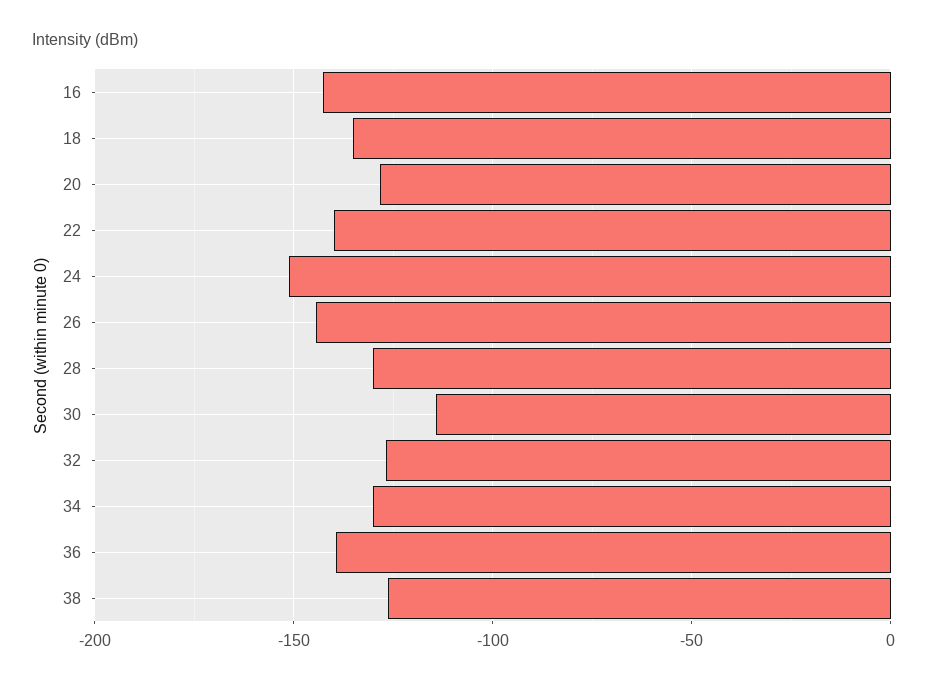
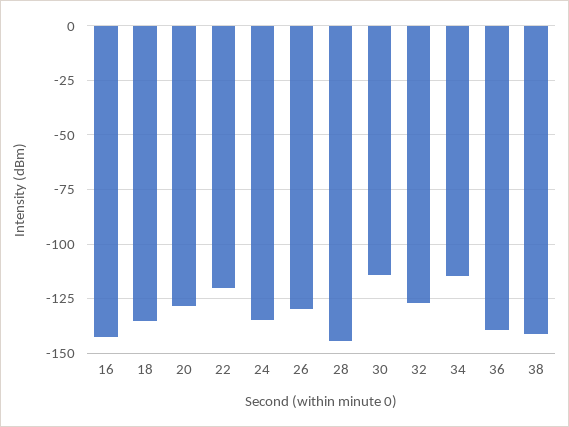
22: -140 -> -120
24: -150 -> -135
26: -145 -> -130
28: -130 -> -145
34: -130 -> -115
38: -125 -> -140

